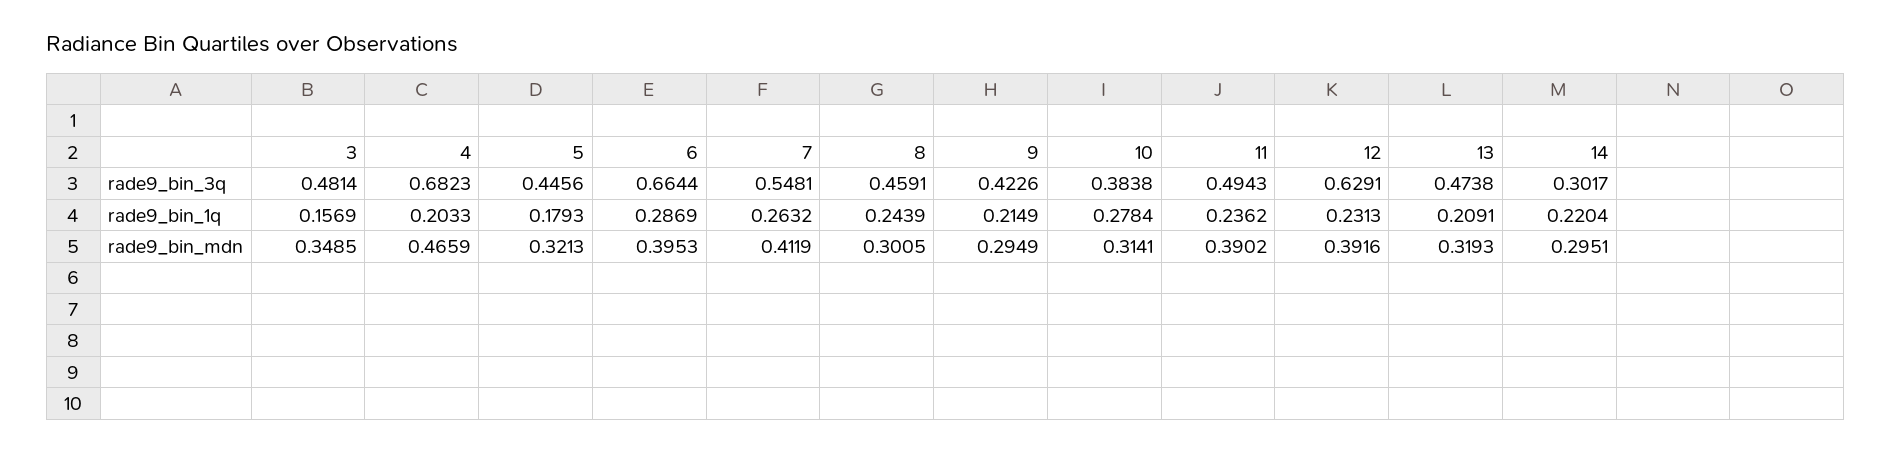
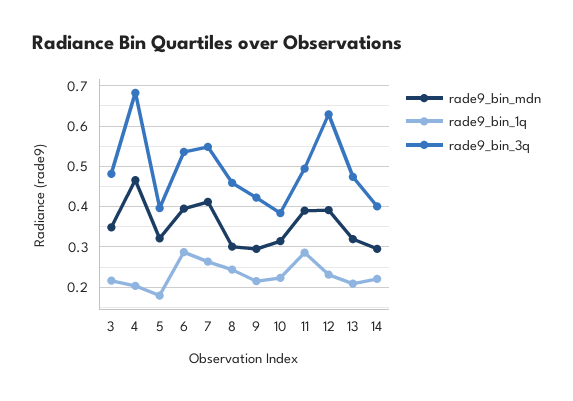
rade9_bin_3q, 5: 0.4456 -> 0.4
rade9_bin_3q, 6: 0.6644 -> 0.54
rade9_bin_3q, 14: 0.3017 -> 0.4
rade9_bin_1q, 3: 0.1569 -> 0.22
rade9_bin_1q, 10: 0.2784 -> 0.22
rade9_bin_1q, 11: 0.2362 -> 0.28

